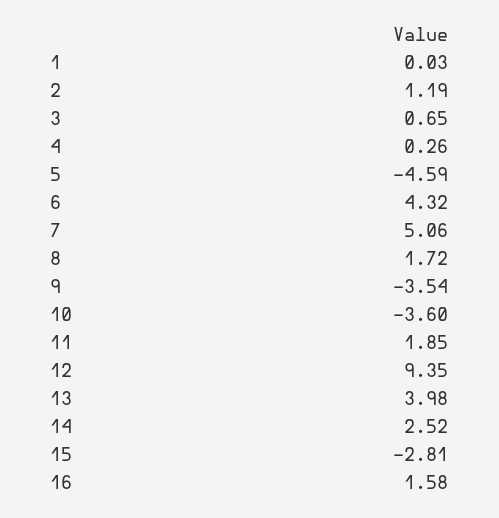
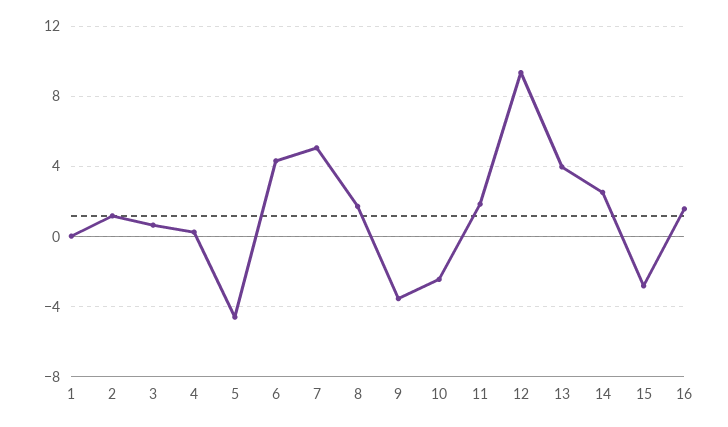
10: -3.6 -> -2.5

